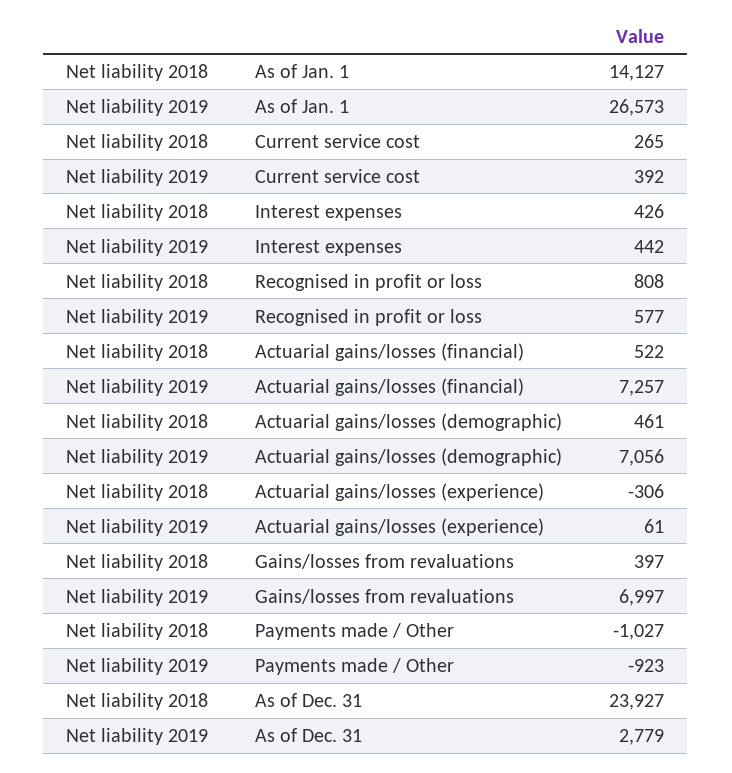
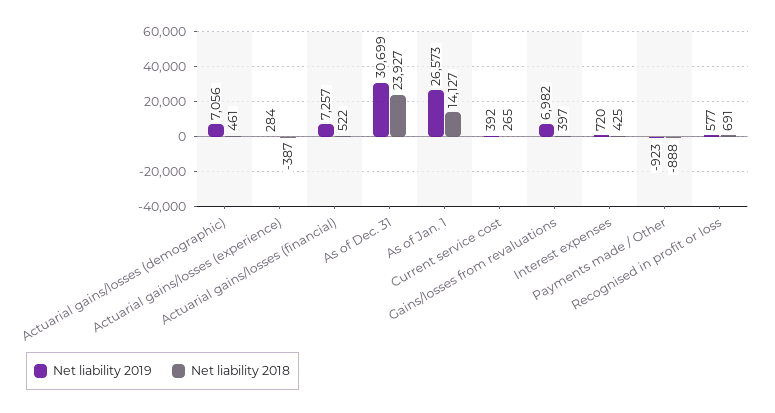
Net liability 2018, Interest expenses: 426 -> 425
Net liability 2019, Interest expenses: 442 -> 720
Net liability 2018, Recognised in profit or loss: 808 -> 691
Net liability 2018, Actuarial gains/losses (experience): -306 -> -387
Net liability 2019, Actuarial gains/losses (experience): 61 -> 284
Net liability 2019, Gains/losses from revaluations: 6997 -> 6982
Net liability 2018, Payments made / Other: -1027 -> -888
Net liability 2019, As of Dec. 31: 2779 -> 30699

